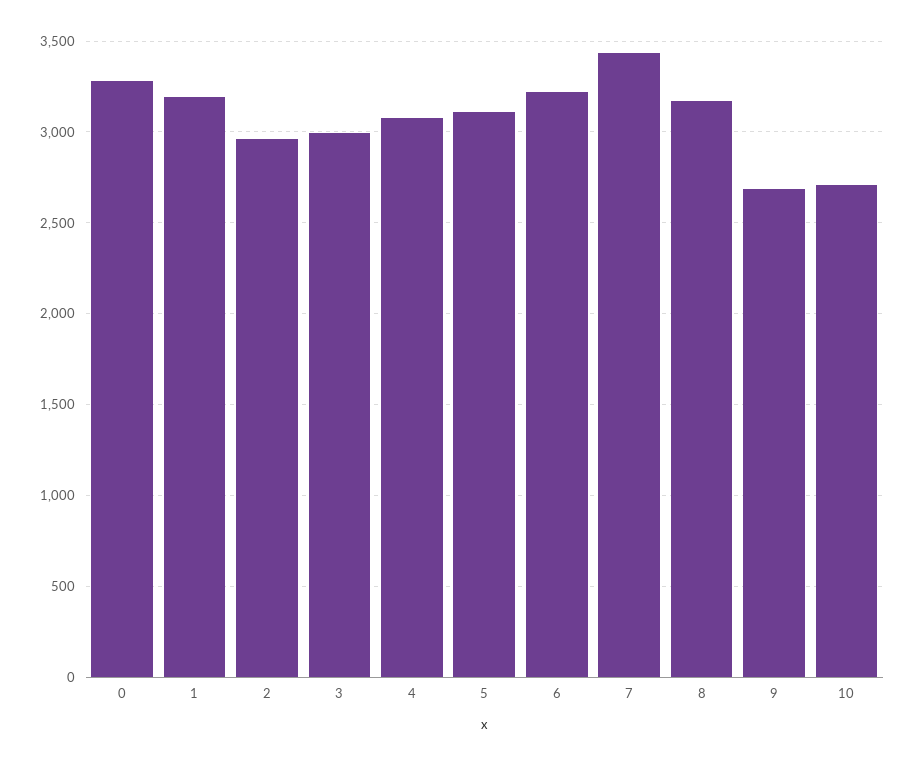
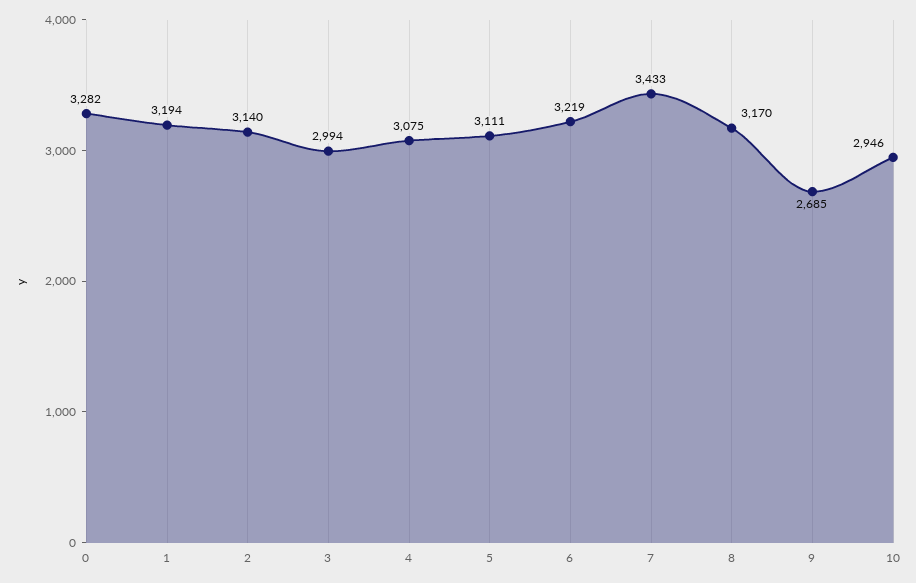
2: 2950 -> 3140
10: 2700 -> 2946

